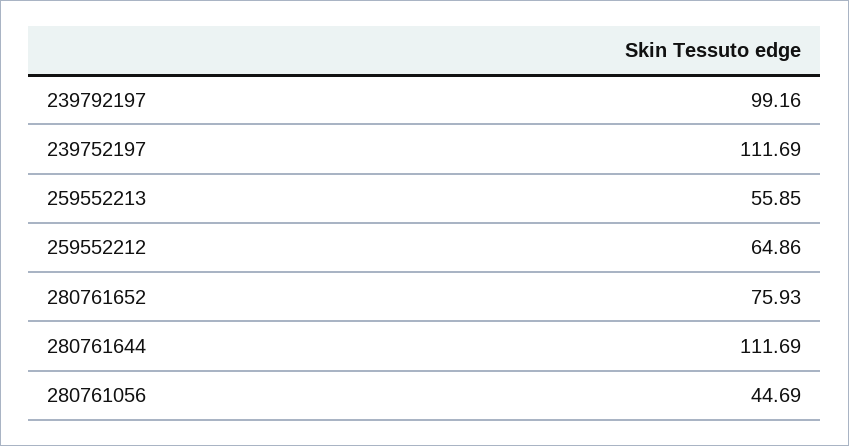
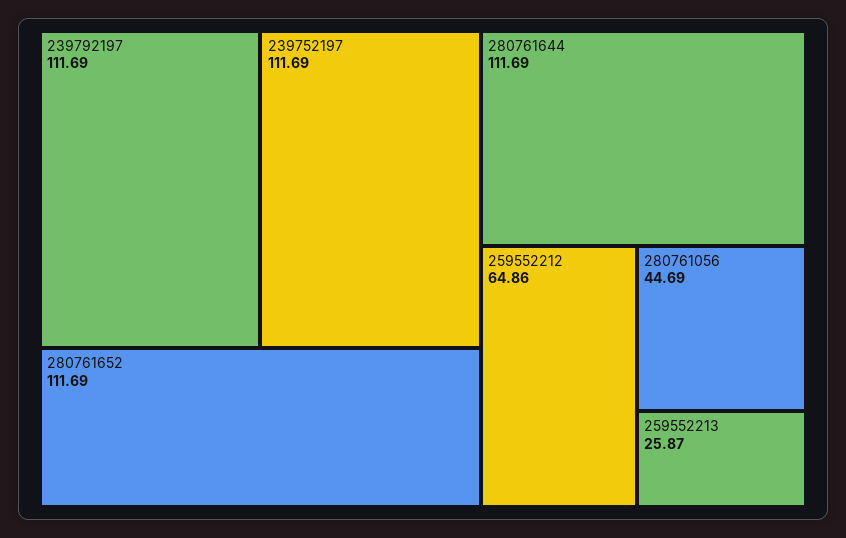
239792197: 99.16 -> 111.69
259552213: 55.85 -> 25.87
280761652: 75.93 -> 111.69

